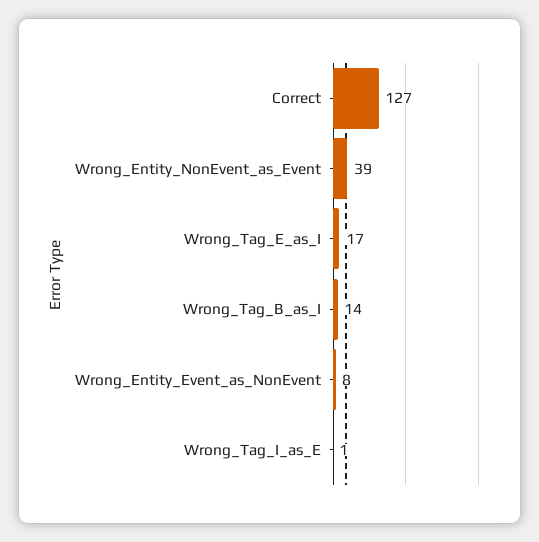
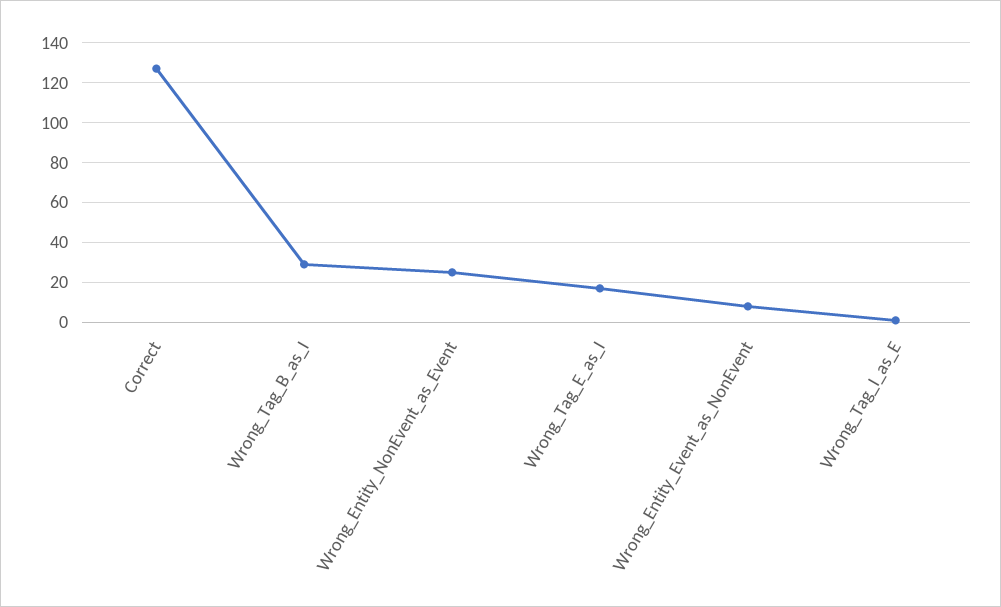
Wrong_Entity_NonEvent_as_Event: 39 -> 25
Wrong_Tag_B_as_I: 14 -> 30

